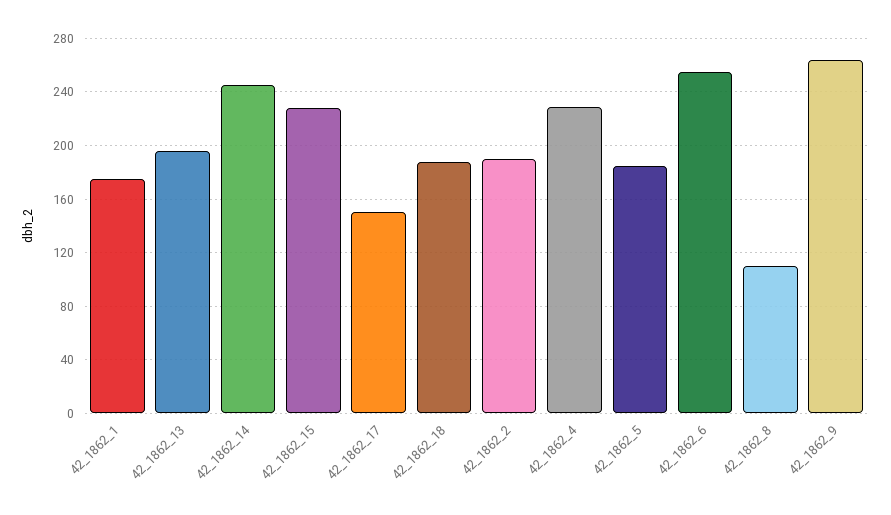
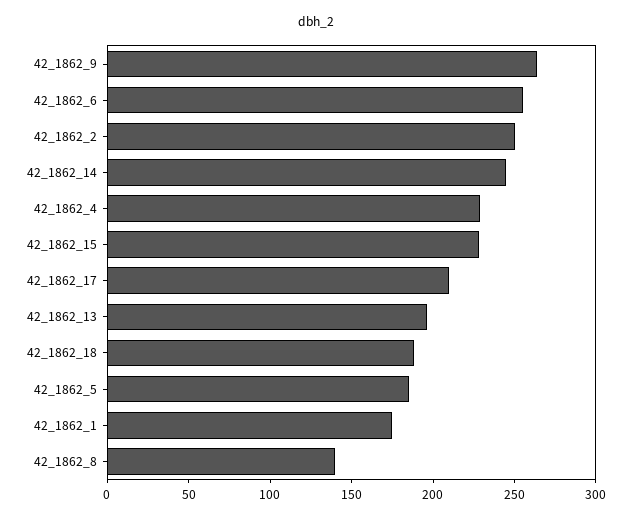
42_1862_17: 150 -> 210
42_1862_2: 190 -> 250
42_1862_8: 110 -> 140

